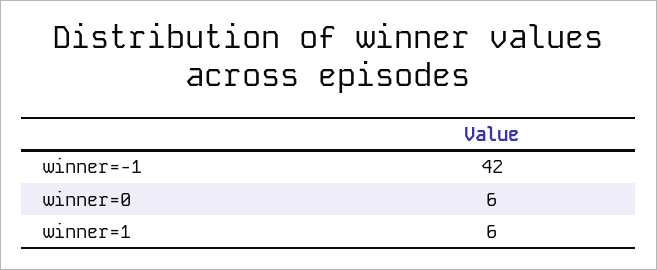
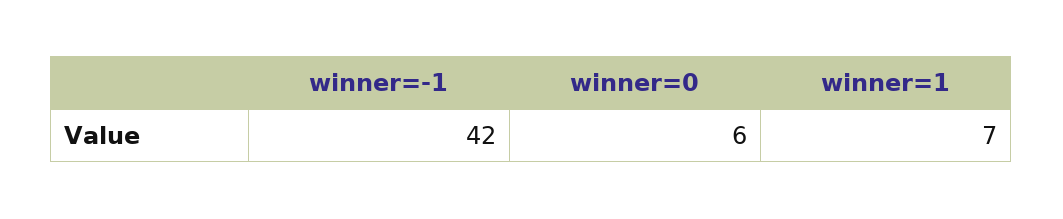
winner=1: 6 -> 7

